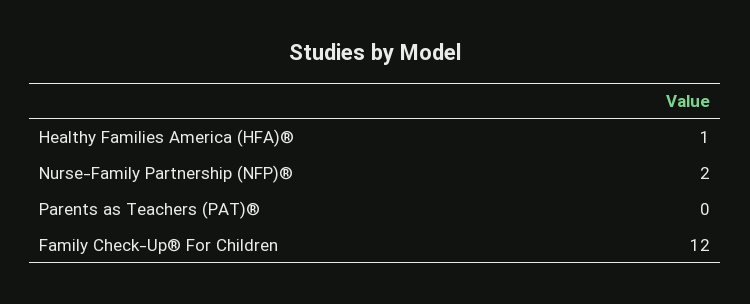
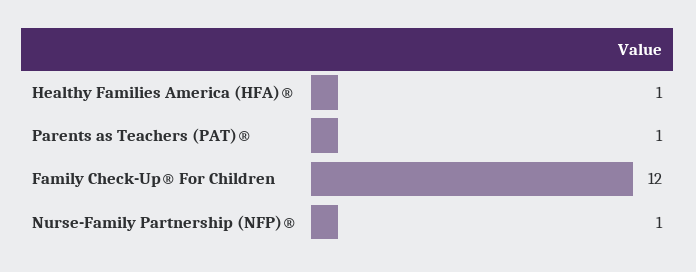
Nurse-Family Partnership (NFP)®: 2 -> 1
Parents as Teachers (PAT)®: 0 -> 1

